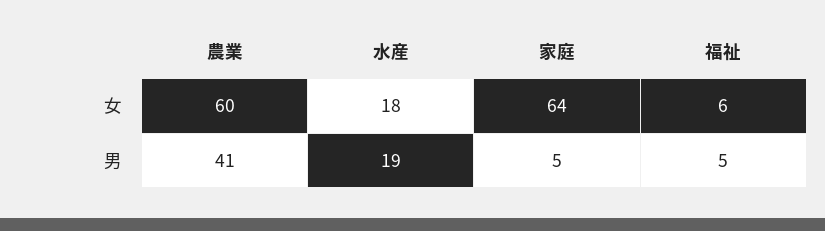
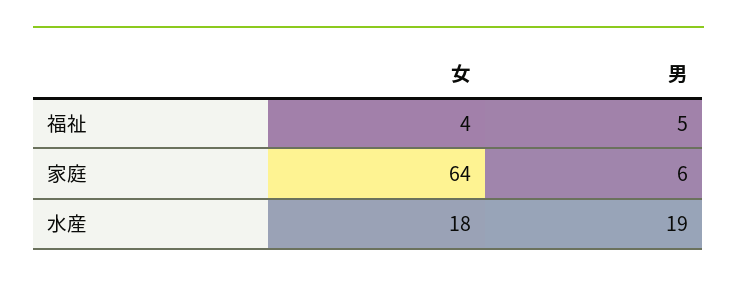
農業, 女: 60 -> none
福祉, 女: 6 -> 4
農業, 男: 41 -> none
家庭, 男: 5 -> 6

